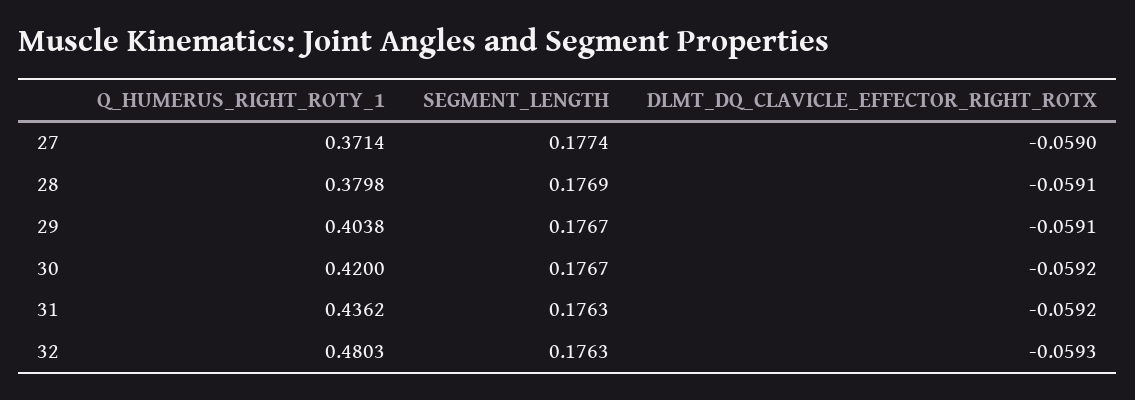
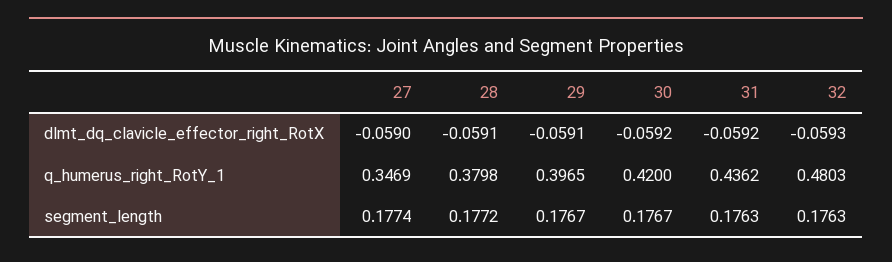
Q_HUMERUS_RIGHT_ROTY_1, 27: 0.3714 -> 0.3469
SEGMENT_LENGTH, 28: 0.1769 -> 0.1772
Q_HUMERUS_RIGHT_ROTY_1, 29: 0.4038 -> 0.3965

